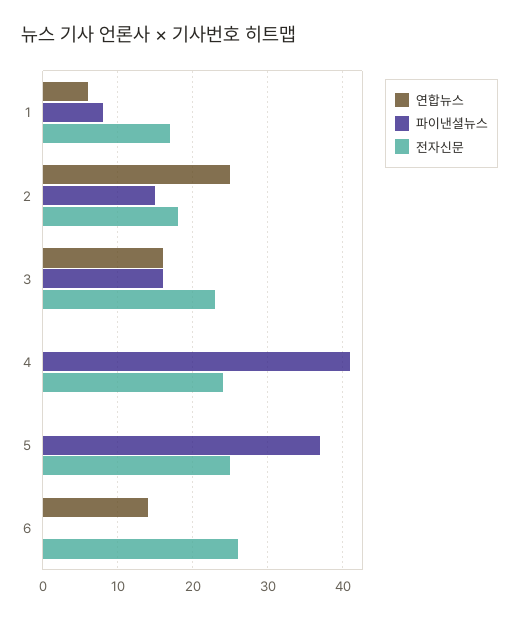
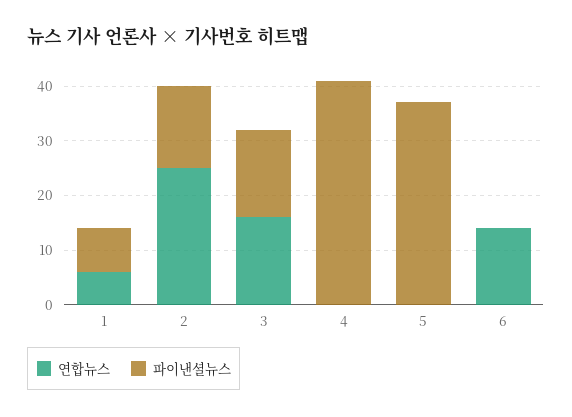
전자신문, 1: 17 -> none
전자신문, 2: 18 -> none
전자신문, 3: 23 -> none
전자신문, 4: 24 -> none
전자신문, 5: 25 -> none
전자신문, 6: 26 -> none

